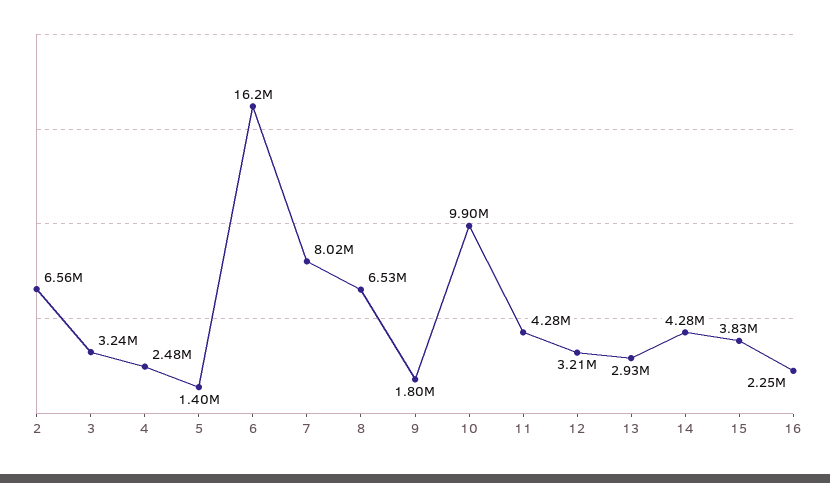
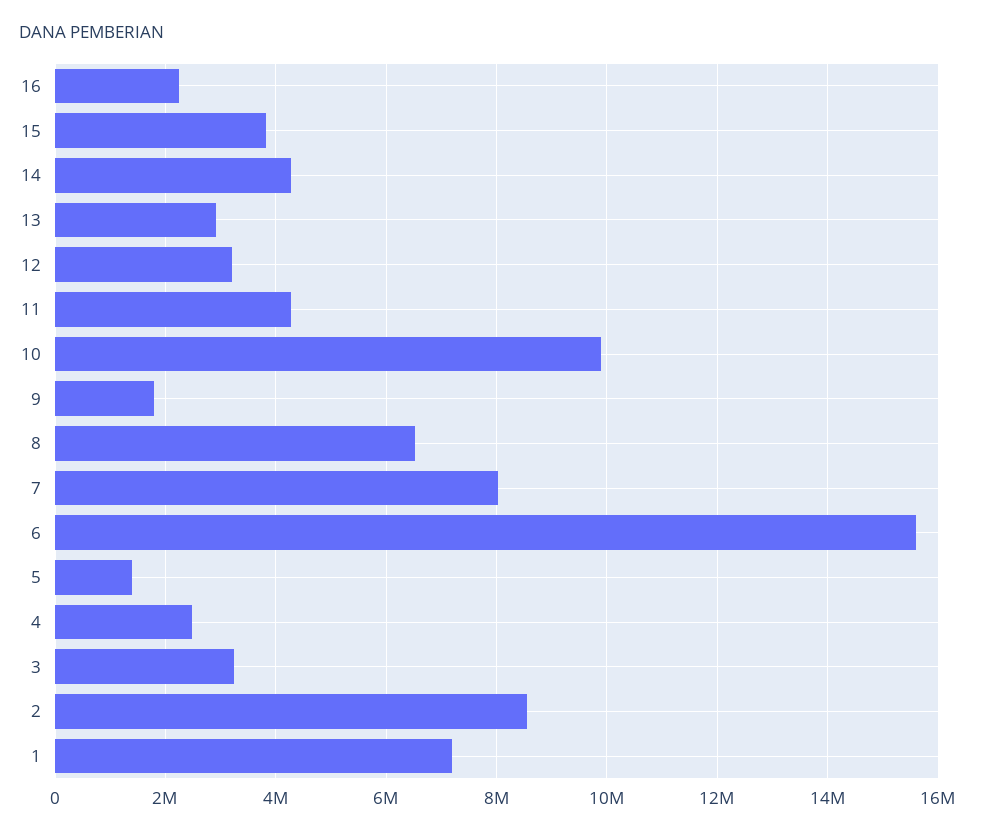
2: 6560000 -> 8600000
6: 16200000 -> 15600000
1: none -> 7200000

